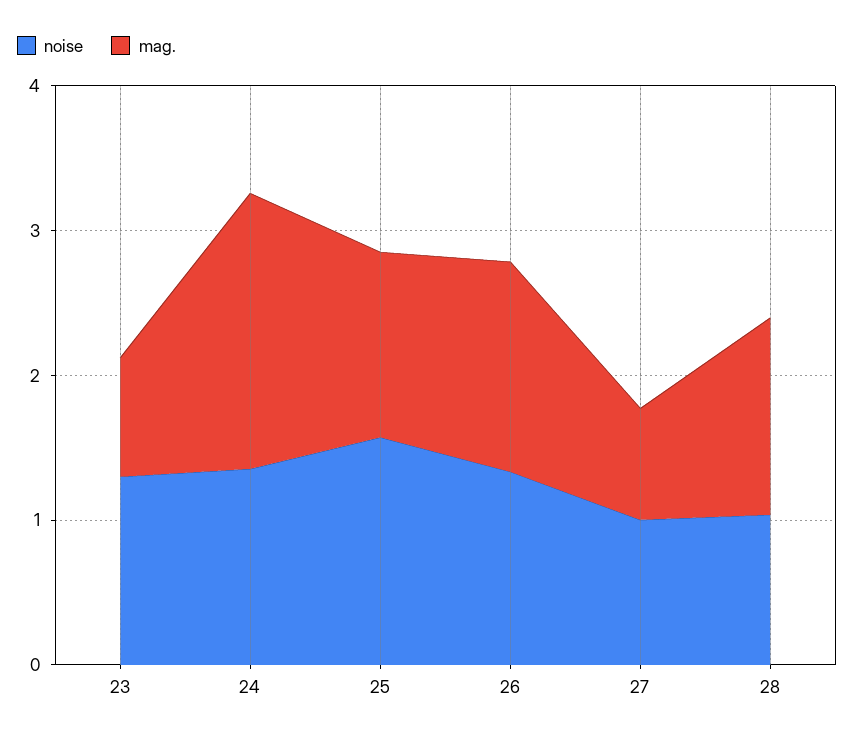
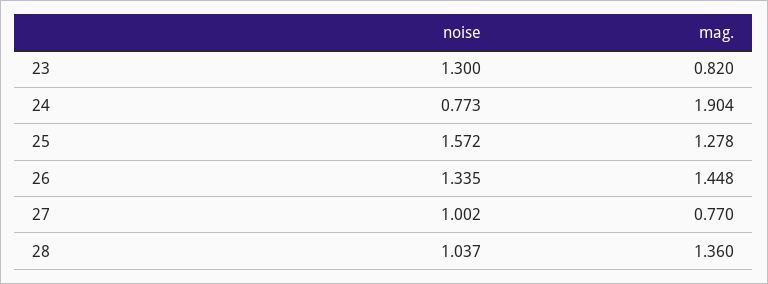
noise, 24: 1.4 -> 0.773

